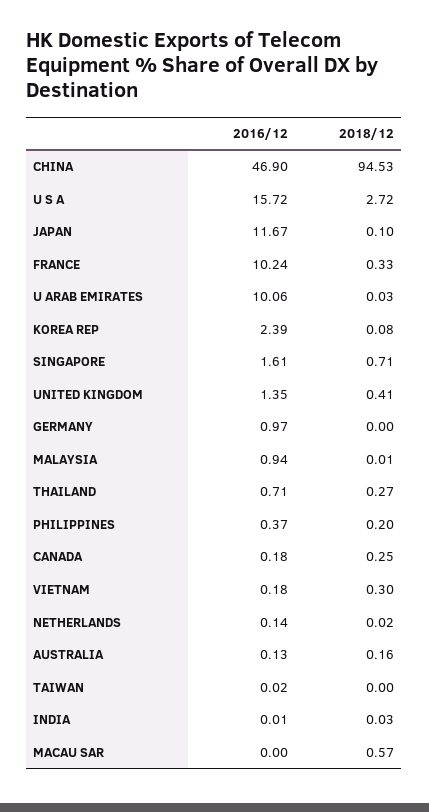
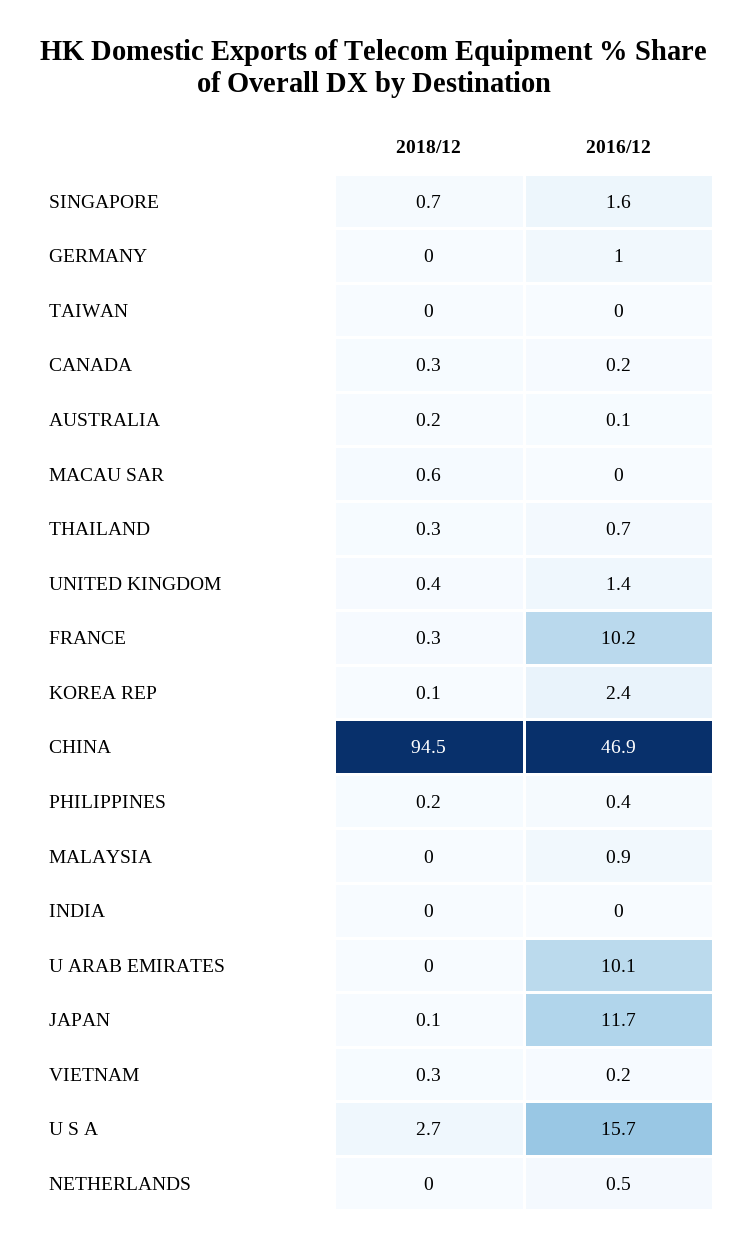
2016/12, NETHERLANDS: 0.14 -> 0.5

